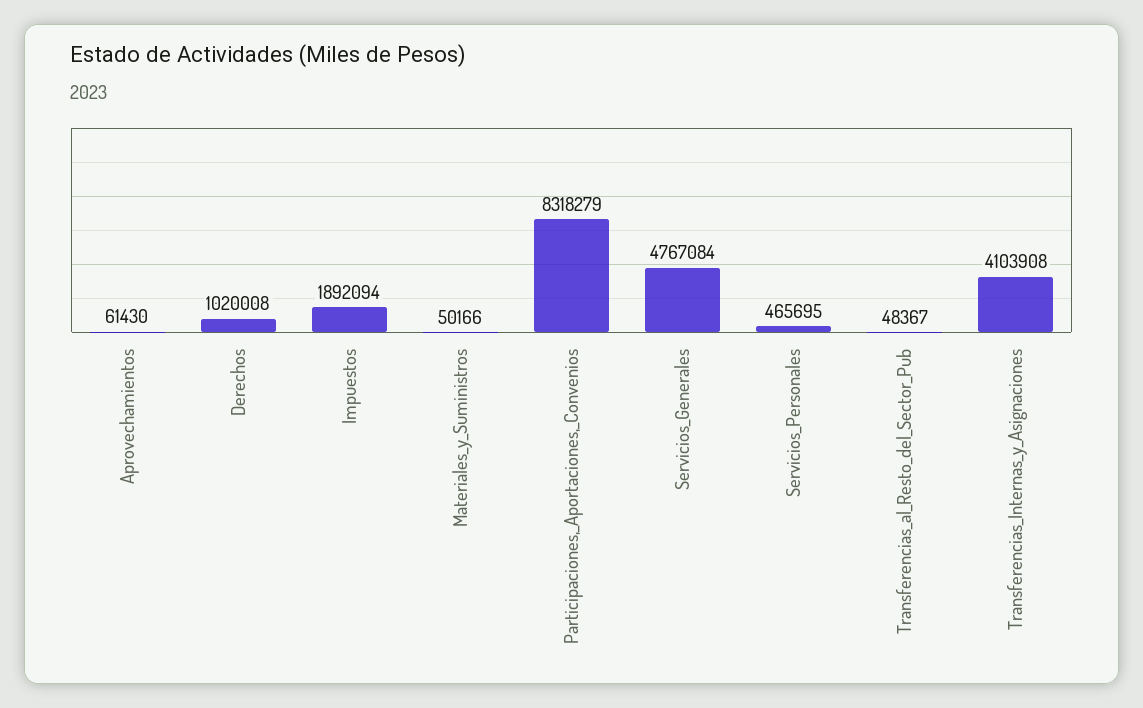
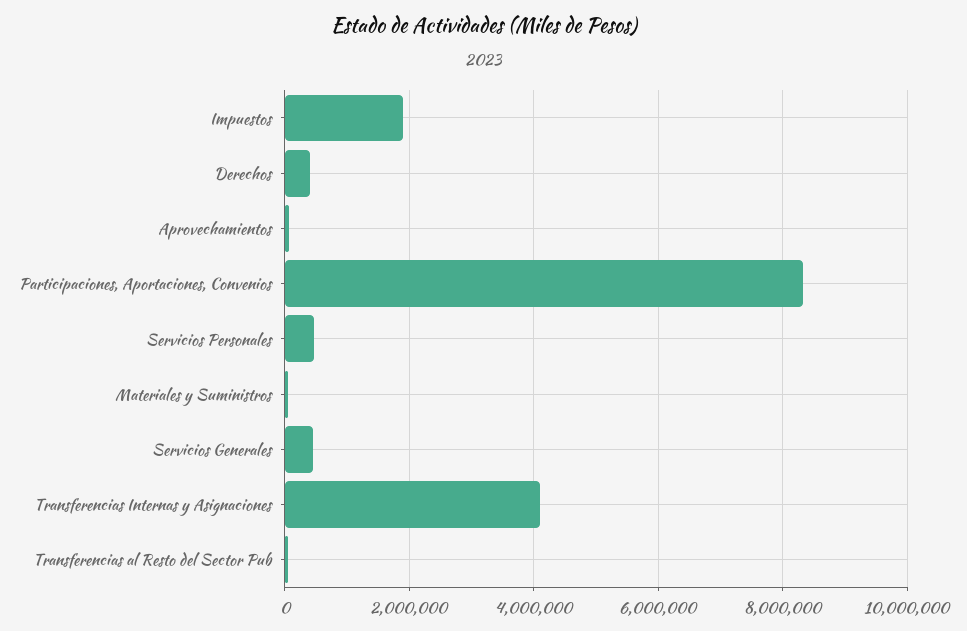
Derechos: 1020008 -> 400000
Servicios_Generales: 4767084 -> 400000

